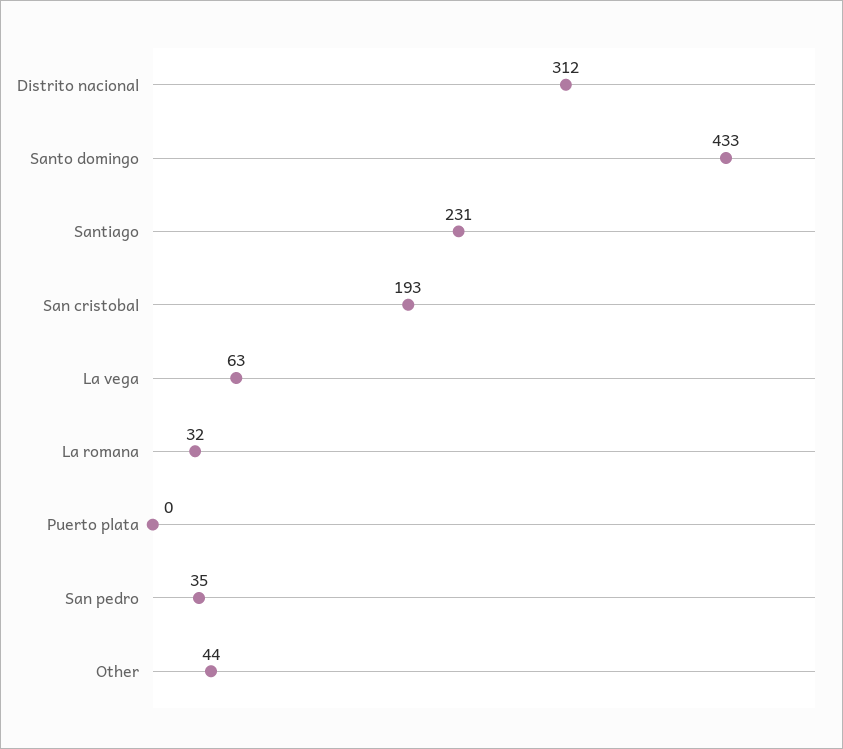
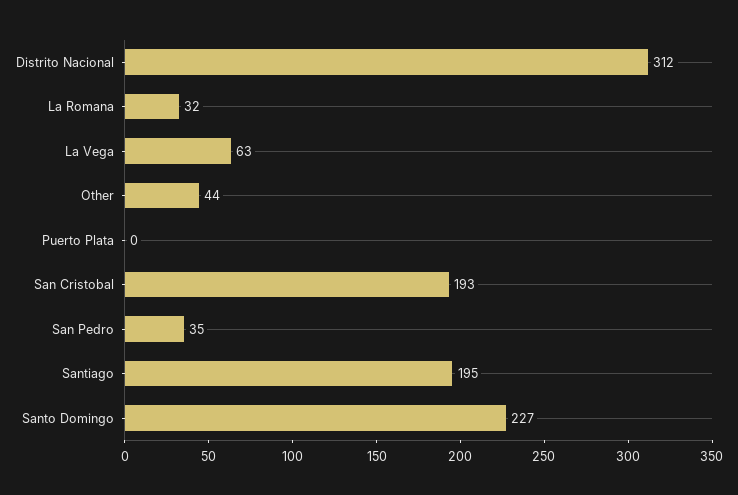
Santo domingo: 433 -> 227
Santiago: 231 -> 195

